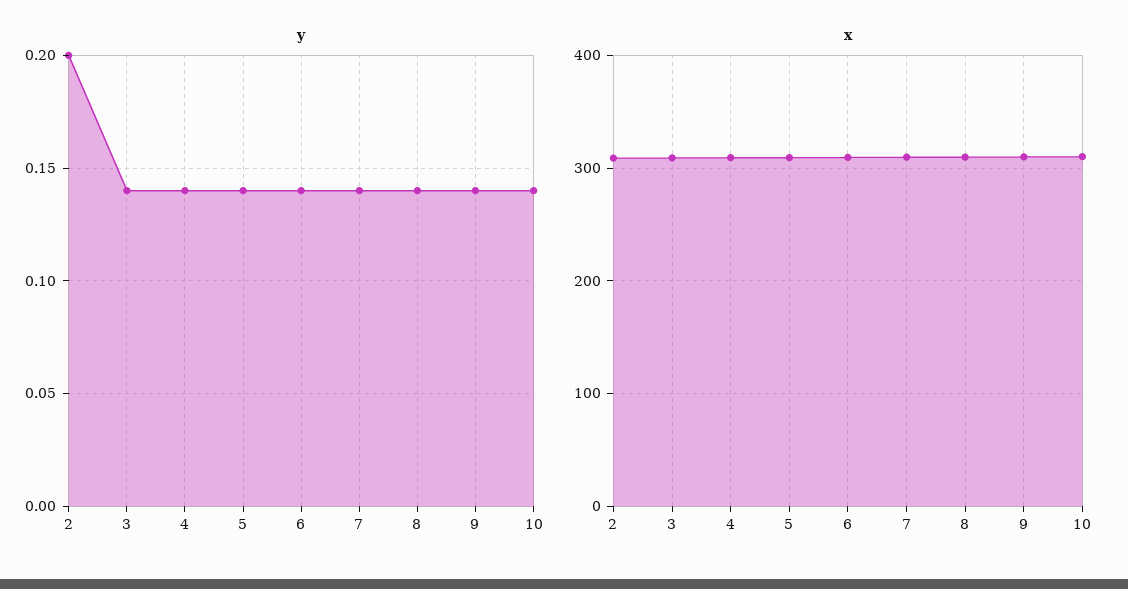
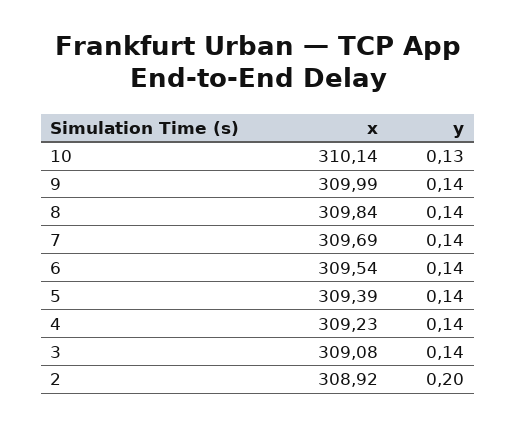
y, 10: 0.14 -> 0.13

